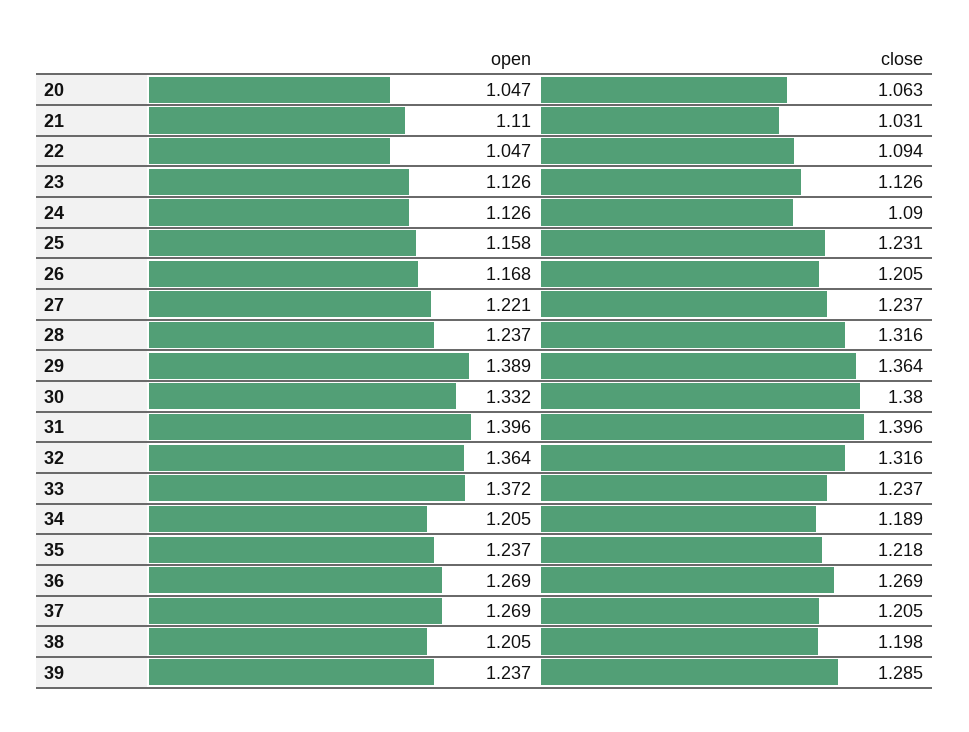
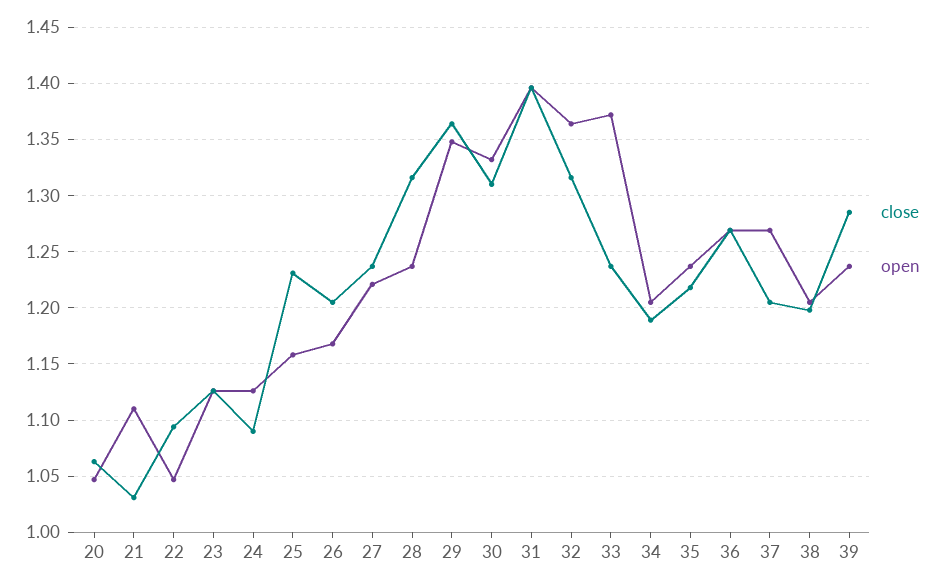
open, 29: 1.389 -> 1.35
close, 30: 1.38 -> 1.31

